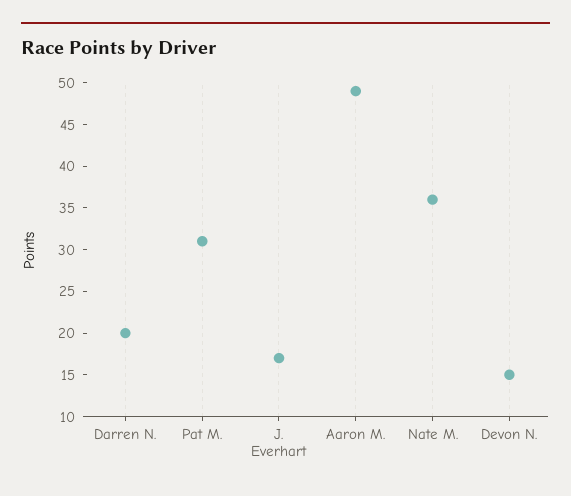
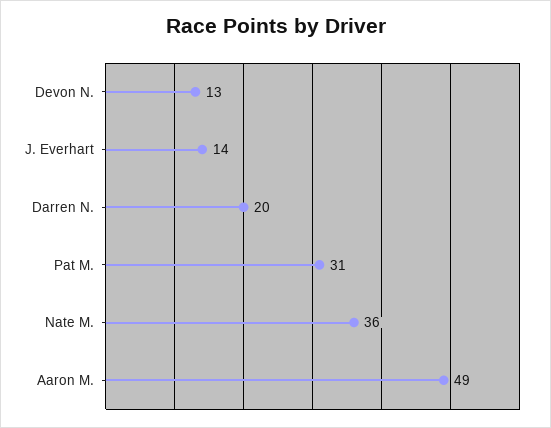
J. Everhart: 17 -> 14
Devon N.: 15 -> 13

